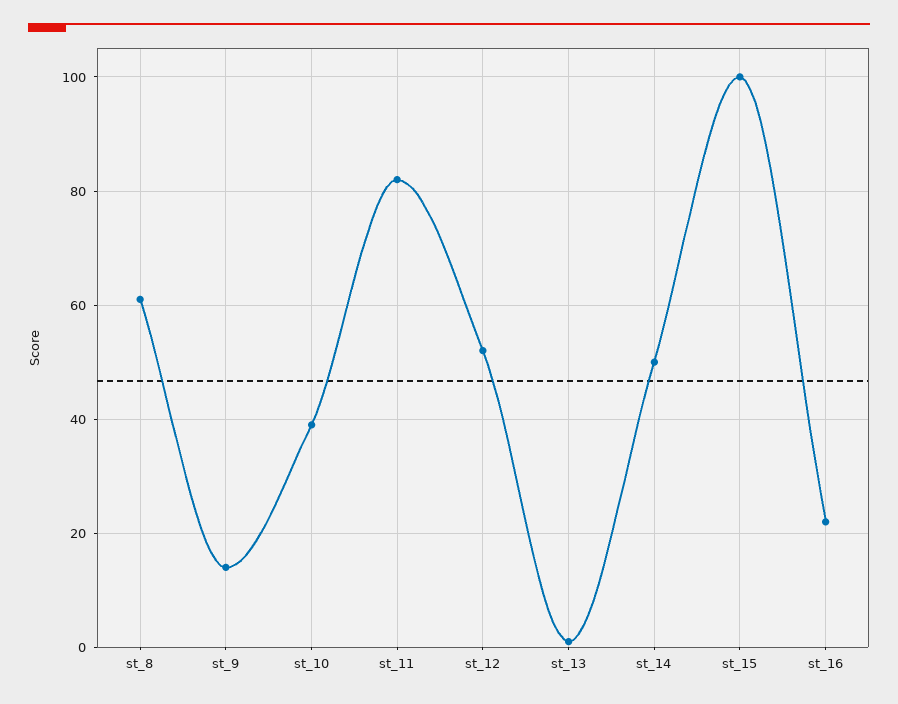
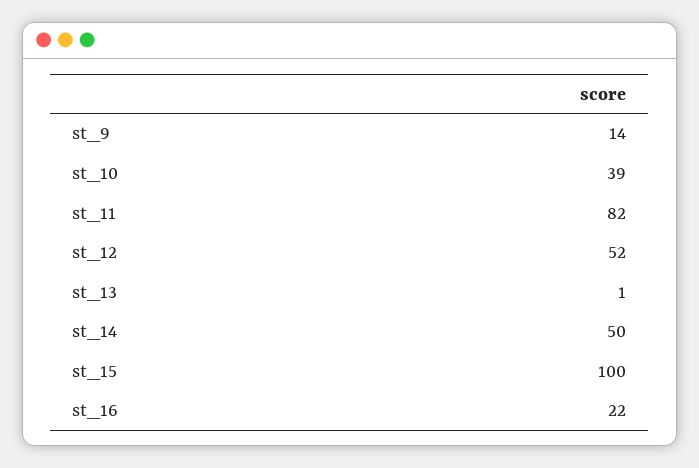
st_8: 60 -> none

